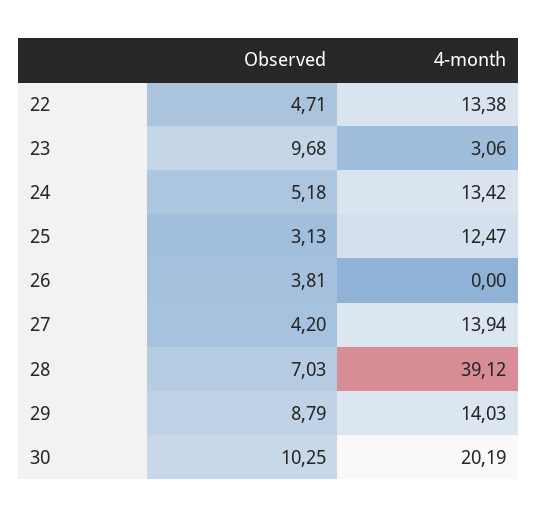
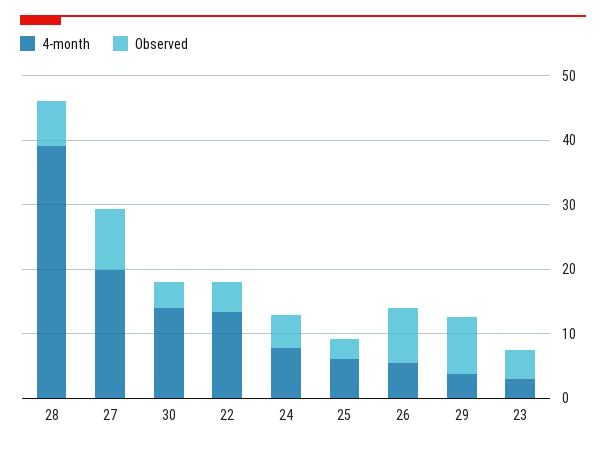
Observed, 23: 9.68 -> 4
4-month, 24: 13.42 -> 8
4-month, 25: 12.47 -> 6
Observed, 26: 3.81 -> 8
4-month, 26: 0 -> 6
Observed, 27: 4.2 -> 10
4-month, 27: 13.94 -> 20
4-month, 29: 14.03 -> 4
Observed, 30: 10.25 -> 4
4-month, 30: 20.19 -> 14

